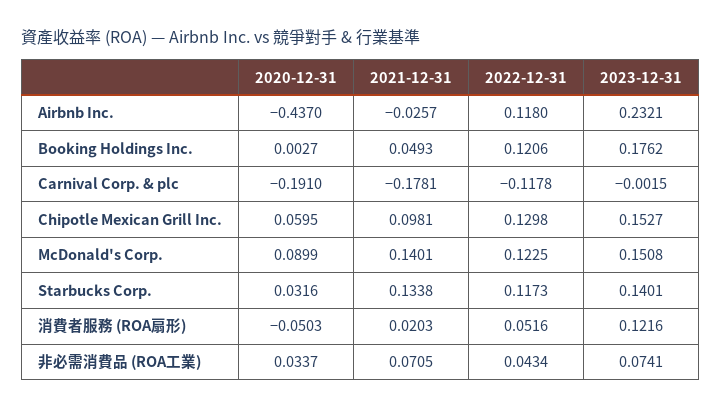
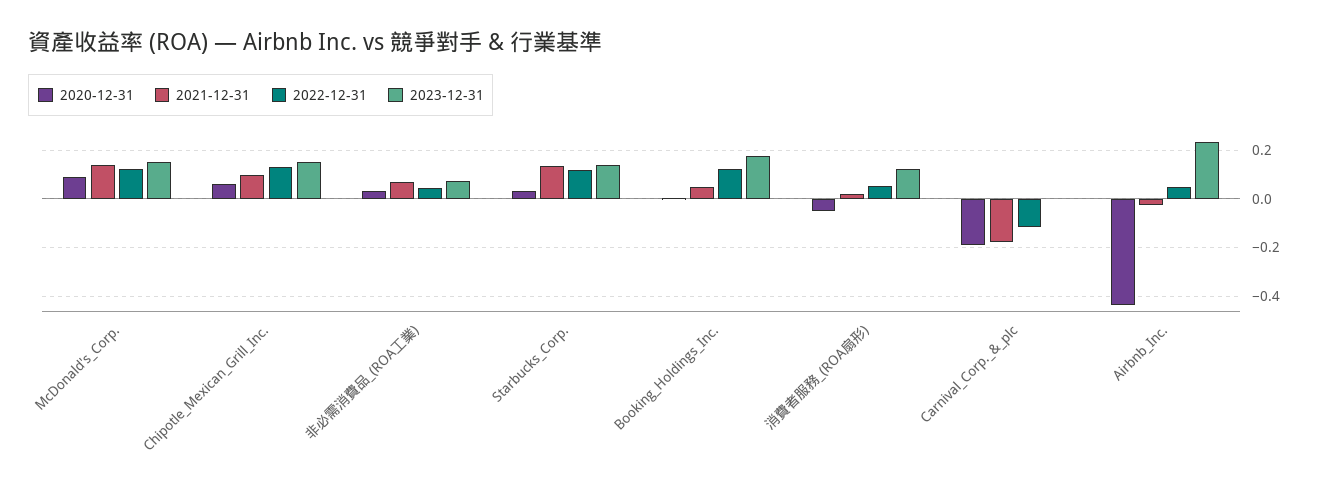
2022-12-31, Airbnb Inc.: 0.118 -> 0.05

